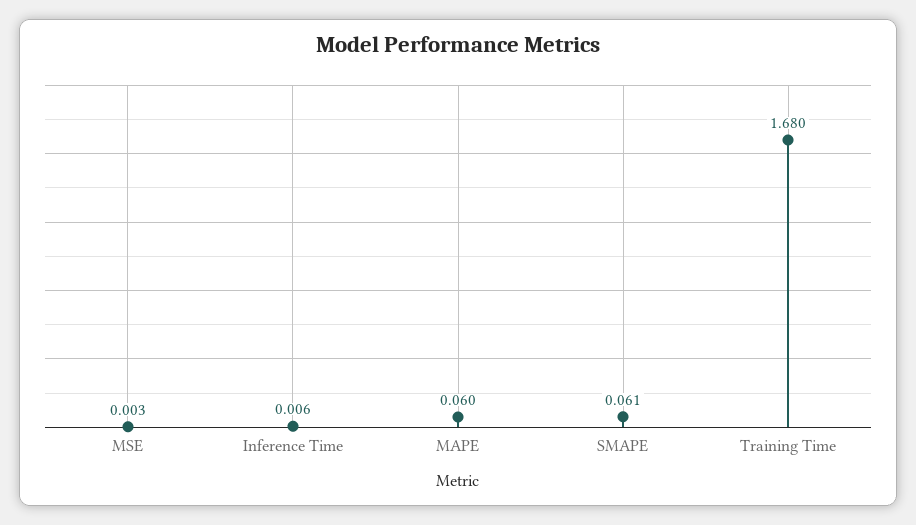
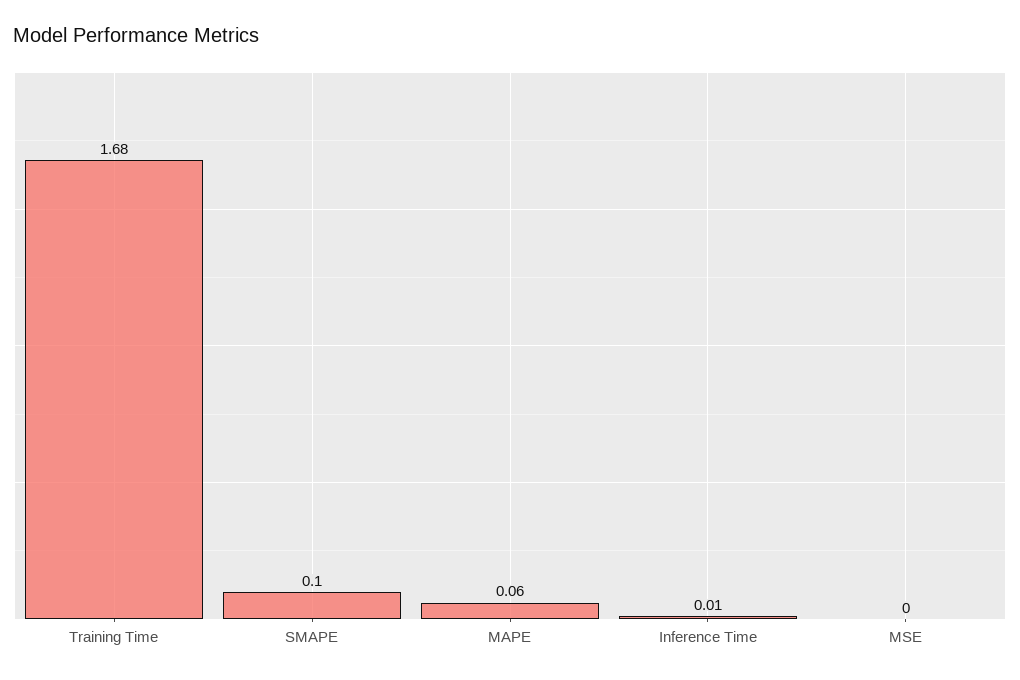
SMAPE: 0.061 -> 0.1

